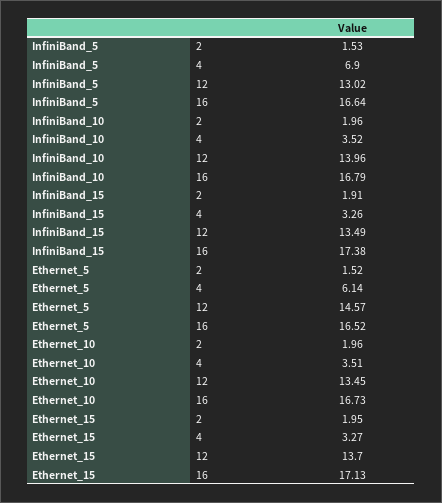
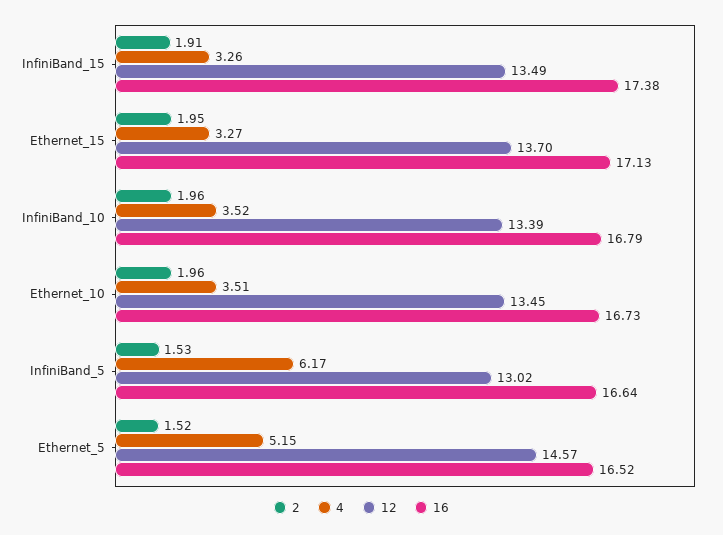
4, InfiniBand_5: 6.9 -> 6.17
12, InfiniBand_10: 13.96 -> 13.39
4, Ethernet_5: 6.14 -> 5.15

